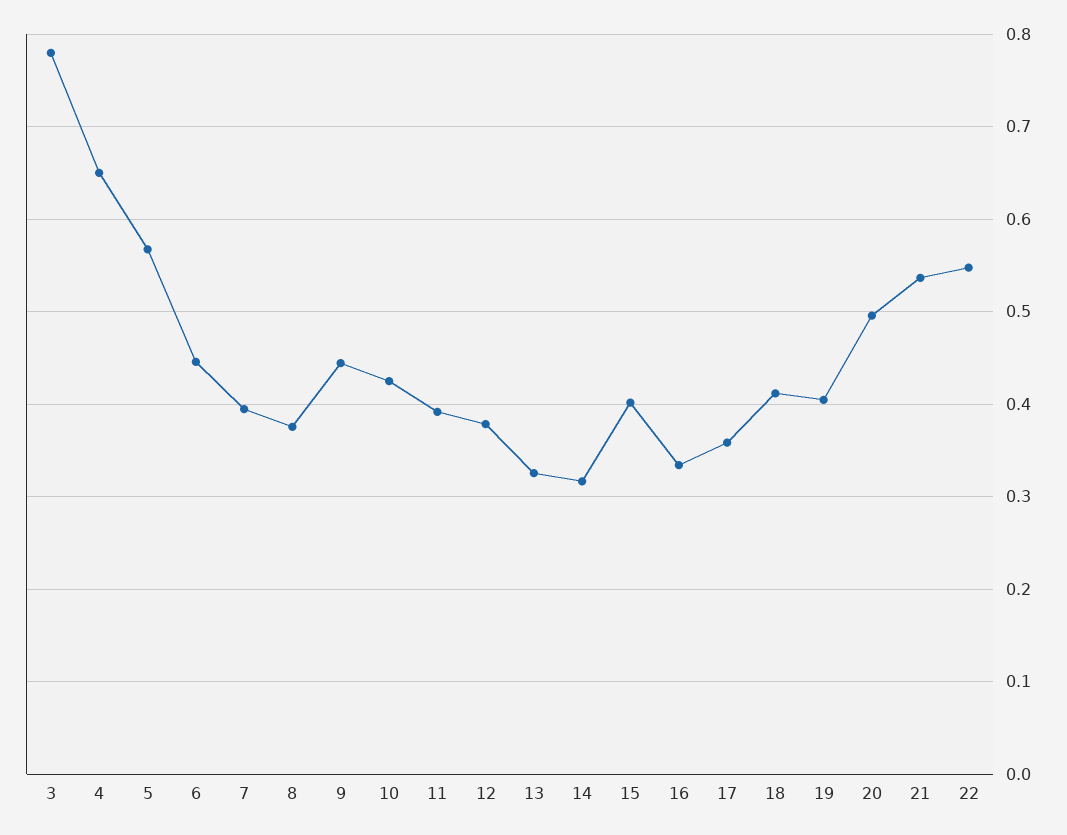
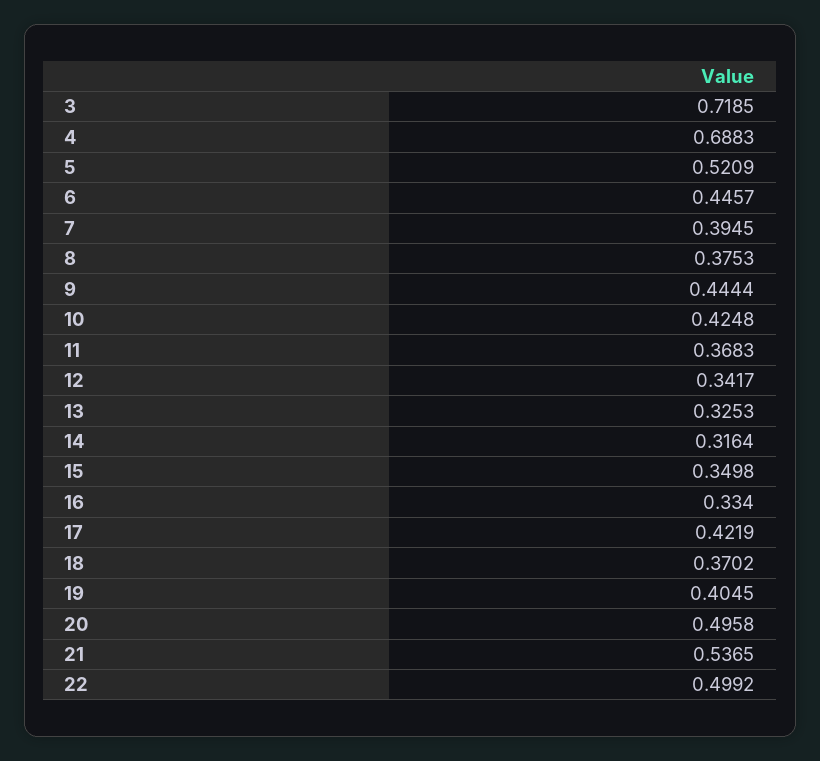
3: 0.78 -> 0.7185
4: 0.65 -> 0.6883
5: 0.57 -> 0.5209
11: 0.39 -> 0.3683
12: 0.38 -> 0.3417
15: 0.4 -> 0.3498
17: 0.36 -> 0.4219
18: 0.41 -> 0.3702
22: 0.55 -> 0.4992

